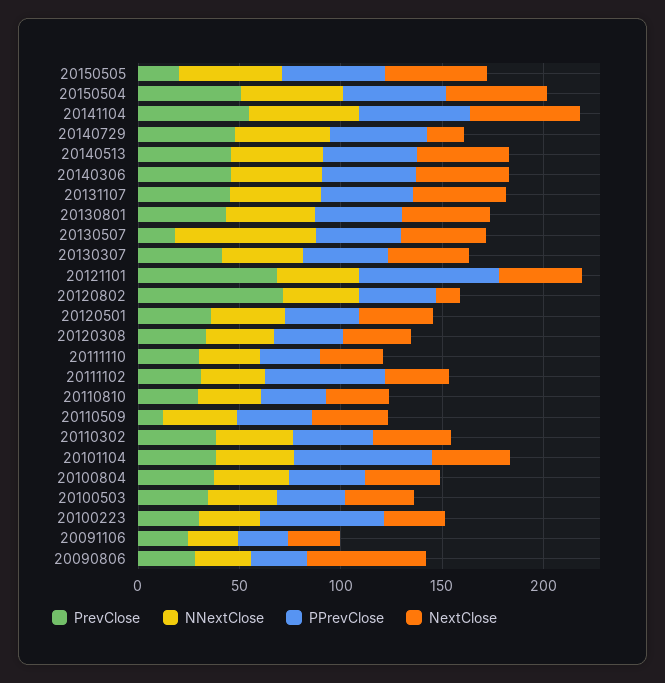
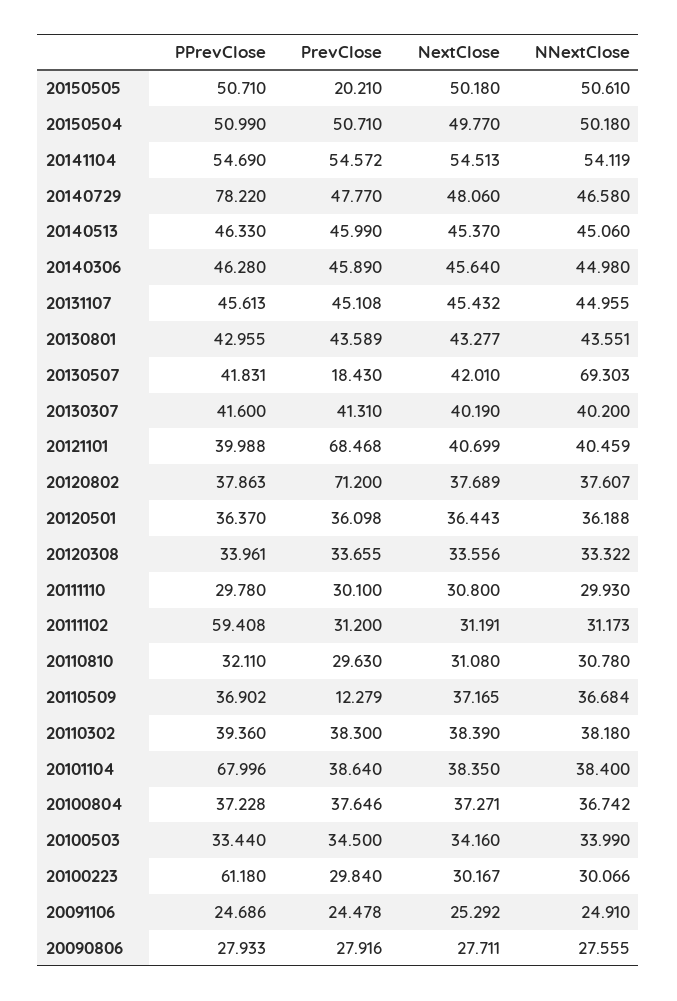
PPrevClose, 20140729: 50 -> 78.22
NextClose, 20140729: 20 -> 48.06
PPrevClose, 20121101: 70 -> 39.988
NextClose, 20120802: 10 -> 37.689
NextClose, 20090806: 60 -> 27.711

